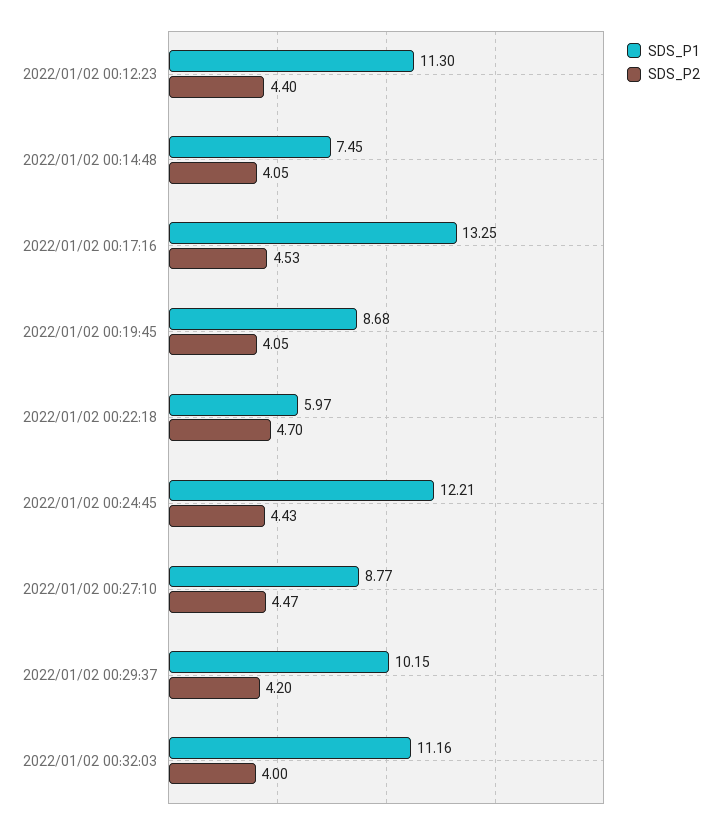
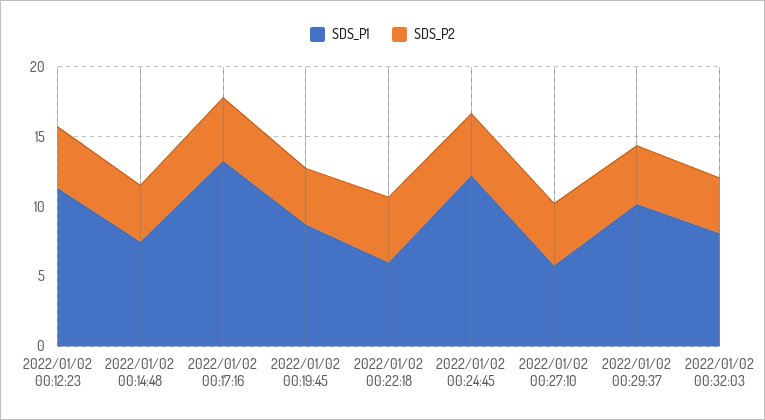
SDS_P1, 2022/01/02 00:27:10: 8.77 -> 6
SDS_P1, 2022/01/02 00:32:03: 11.16 -> 8

